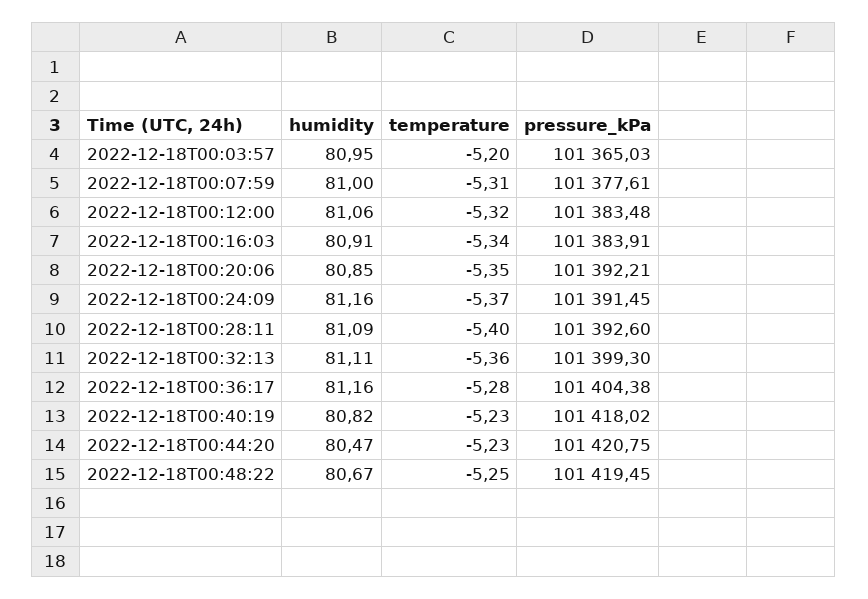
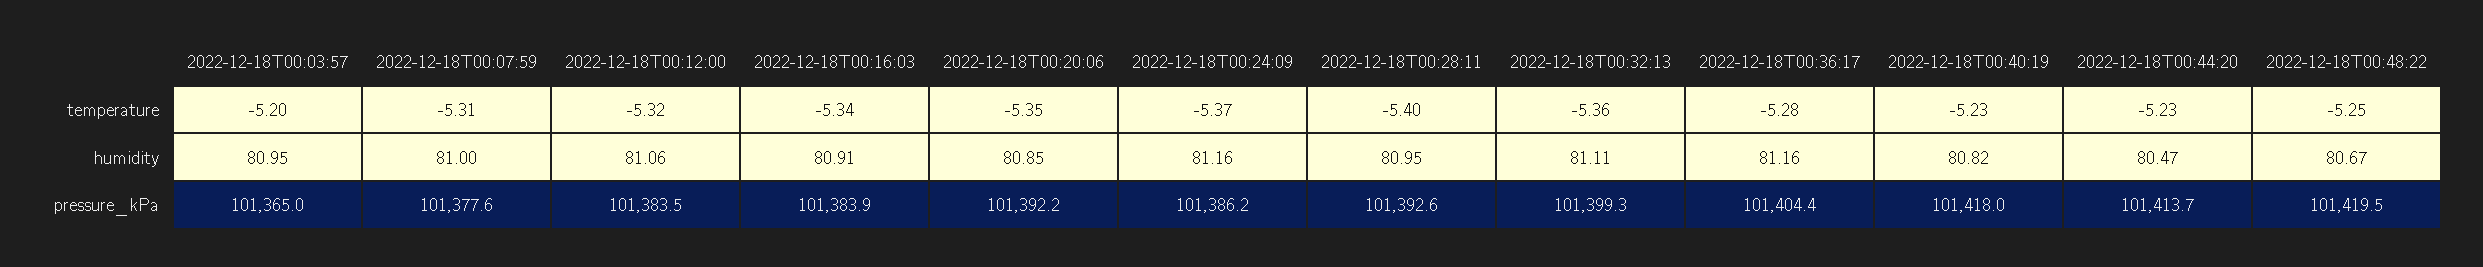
pressure_kPa, 2022-12-18T00:24:09: 101391.45 -> 101386.2
humidity, 2022-12-18T00:28:11: 81.09 -> 80.95
pressure_kPa, 2022-12-18T00:44:20: 101420.75 -> 101413.7

